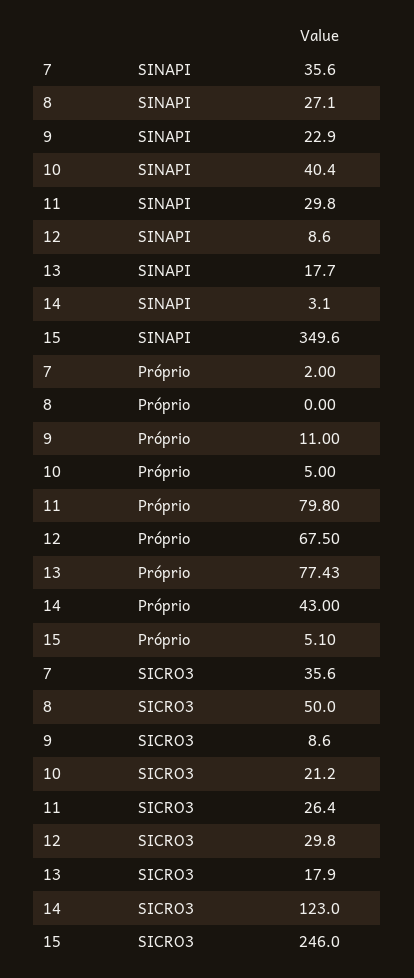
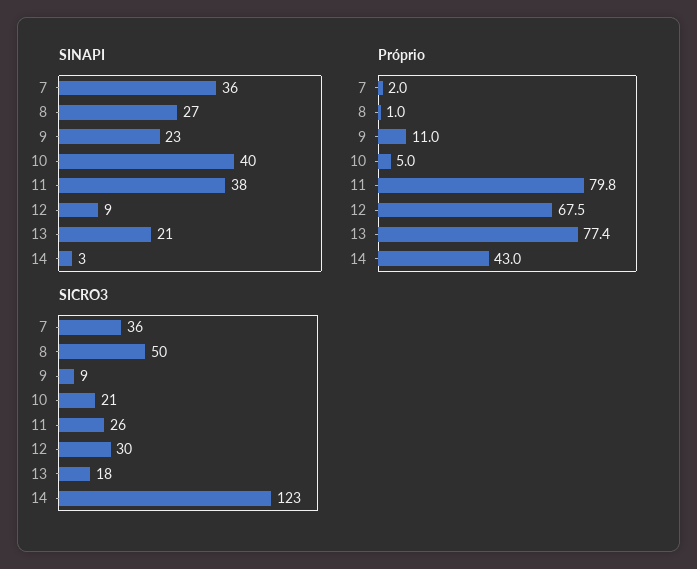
SINAPI, 11: 29.8 -> 38
SINAPI, 13: 17.7 -> 21
SINAPI, 15: 349.6 -> none
Próprio, 8: 0 -> 1
Próprio, 15: 5.1 -> none
SICRO3, 15: 246 -> none

